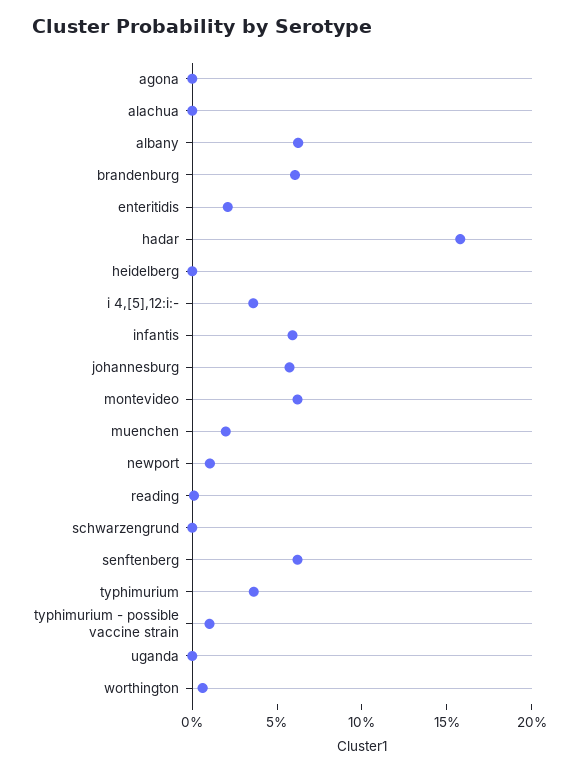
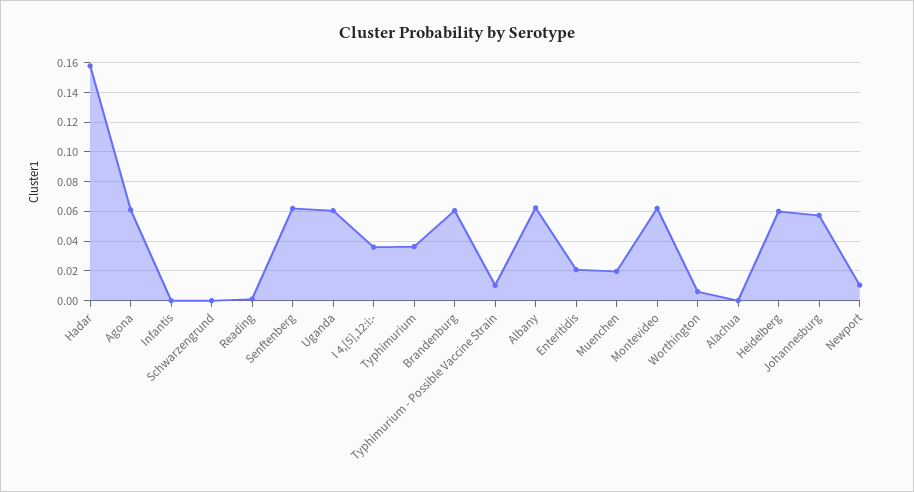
agona: 0 -> 0.06
heidelberg: 0 -> 0.06
infantis: 0.06 -> 0
uganda: 0 -> 0.06

